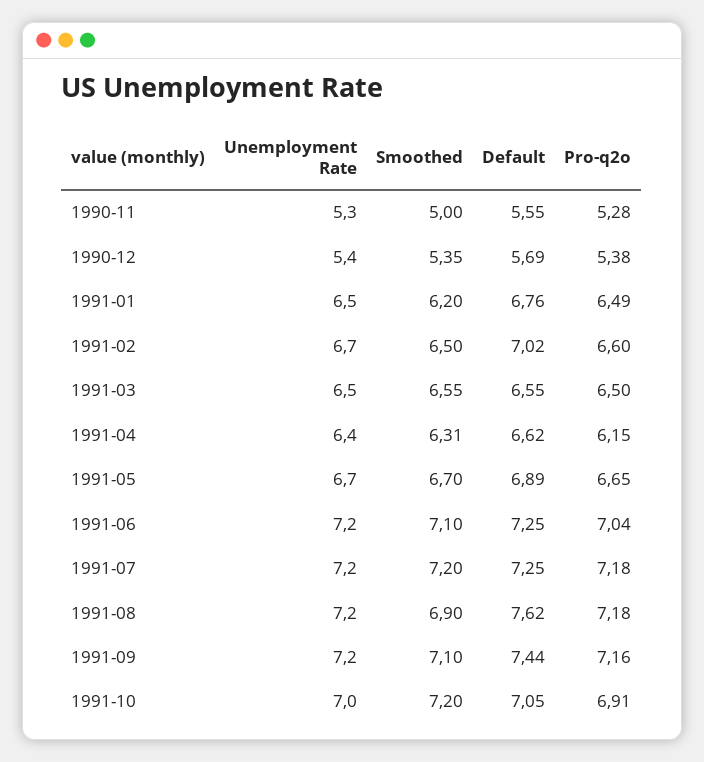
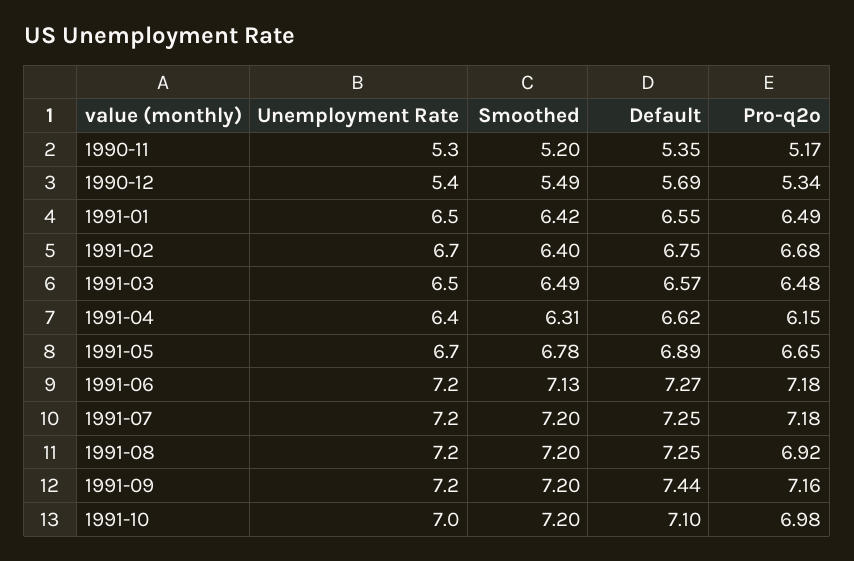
Smoothed, 1990-11: 5 -> 5.2
Default, 1990-11: 5.55 -> 5.35
Pro-q2o, 1990-11: 5.28 -> 5.17
Smoothed, 1990-12: 5.35 -> 5.49
Pro-q2o, 1990-12: 5.38 -> 5.34
Smoothed, 1991-01: 6.2 -> 6.42
Default, 1991-01: 6.76 -> 6.55
Smoothed, 1991-02: 6.5 -> 6.4
Default, 1991-02: 7.02 -> 6.75
Pro-q2o, 1991-02: 6.6 -> 6.68
Smoothed, 1991-03: 6.55 -> 6.49
Default, 1991-03: 6.55 -> 6.57
Pro-q2o, 1991-03: 6.5 -> 6.48
Smoothed, 1991-05: 6.7 -> 6.78
Smoothed, 1991-06: 7.1 -> 7.13
Default, 1991-06: 7.25 -> 7.27
Pro-q2o, 1991-06: 7.04 -> 7.18
Smoothed, 1991-08: 6.9 -> 7.2
Default, 1991-08: 7.62 -> 7.25
Pro-q2o, 1991-08: 7.18 -> 6.92
Smoothed, 1991-09: 7.1 -> 7.2
Default, 1991-10: 7.05 -> 7.1
Pro-q2o, 1991-10: 6.91 -> 6.98

